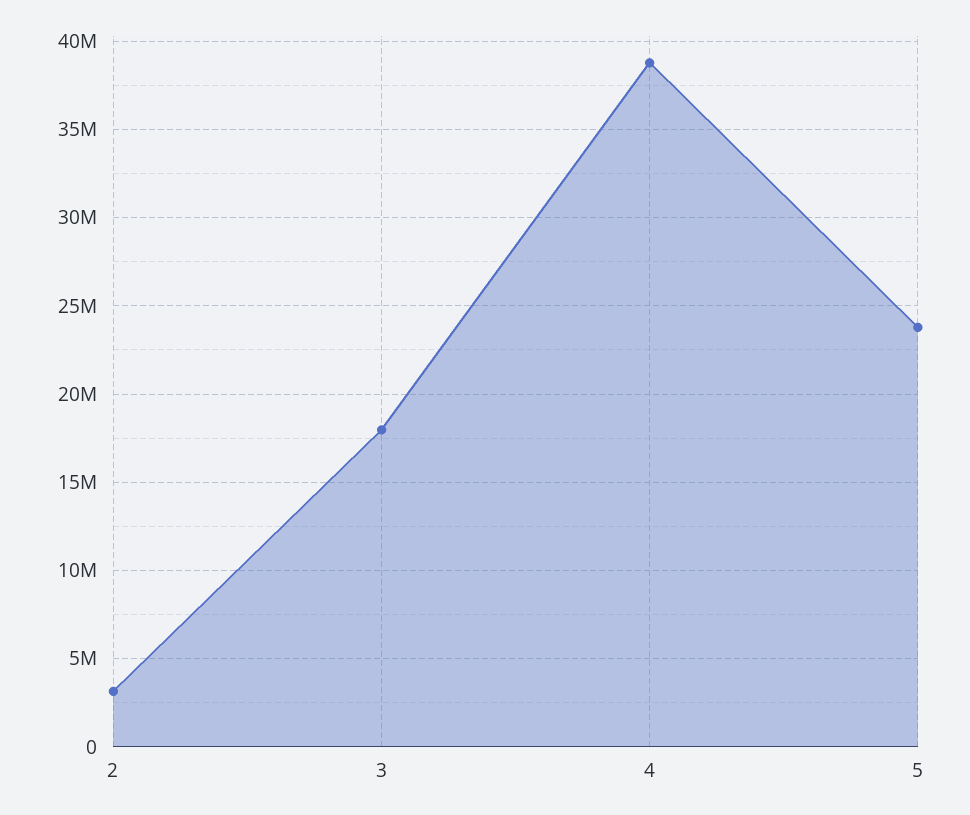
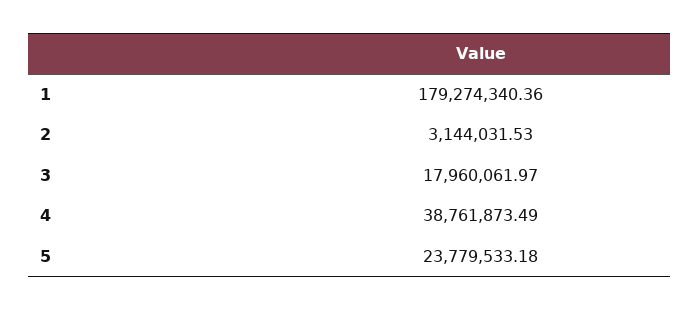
1: none -> 179274340.36

